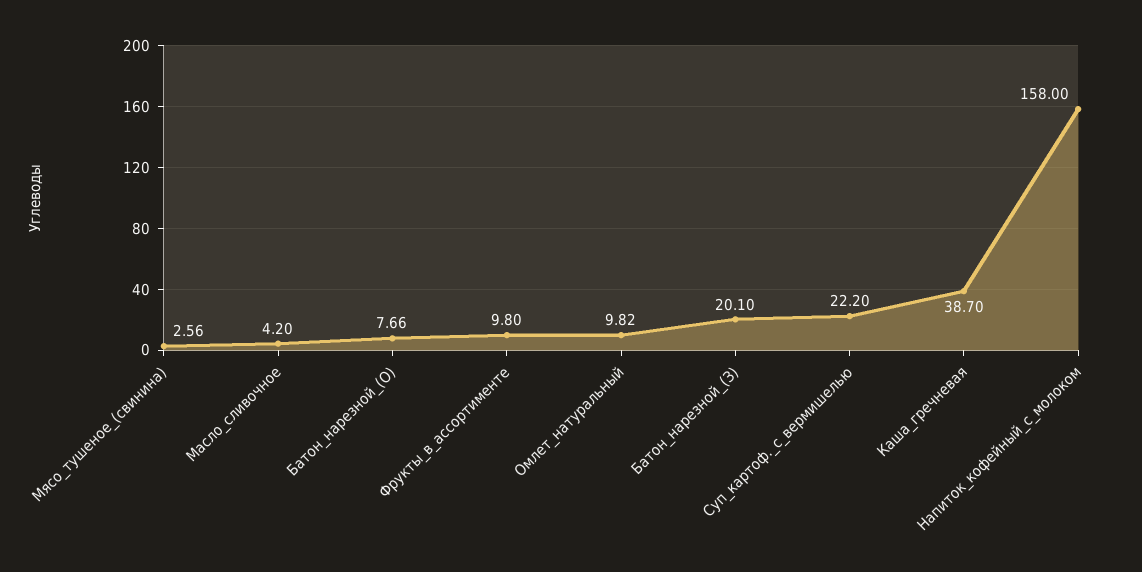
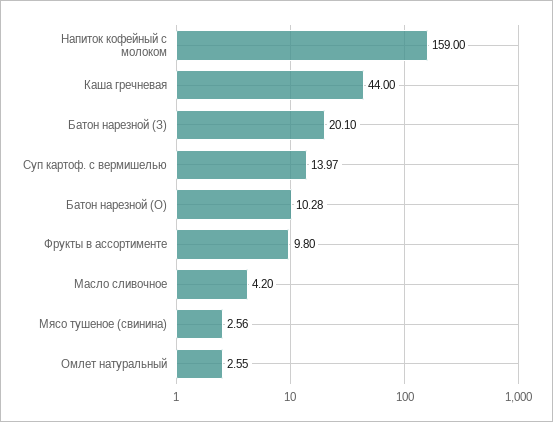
Батон_нарезной_(О): 7.66 -> 10.28
Омлет_натуральный: 9.82 -> 2.55
Суп_картоф._с_вермишелью: 22.2 -> 13.97
Каша_гречневая: 38.7 -> 44
Напиток_кофейный_с_молоком: 158 -> 159

